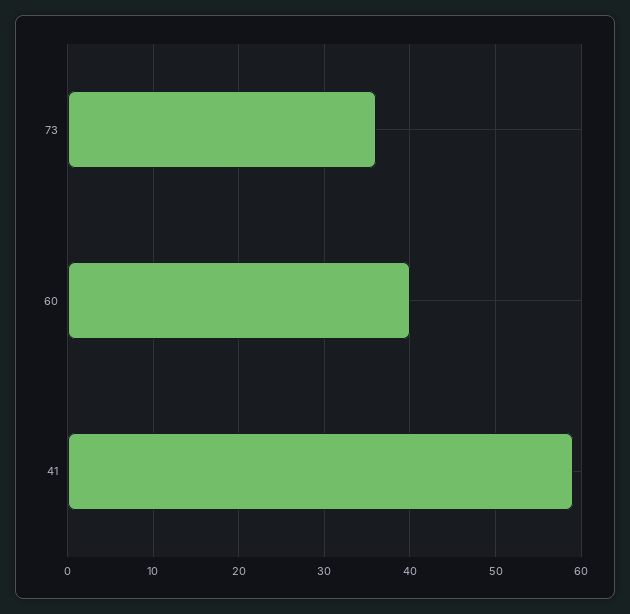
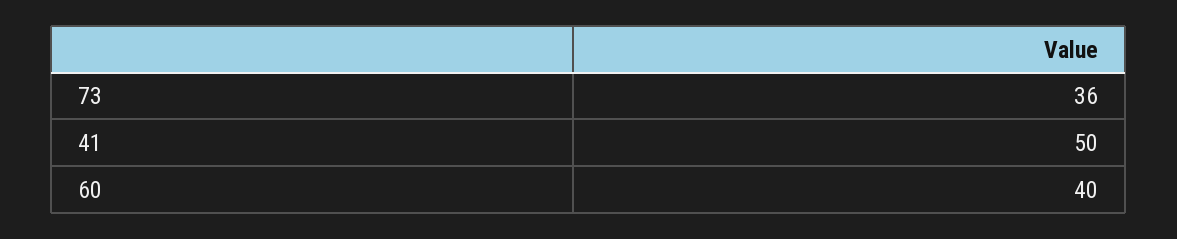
41: 59 -> 50

